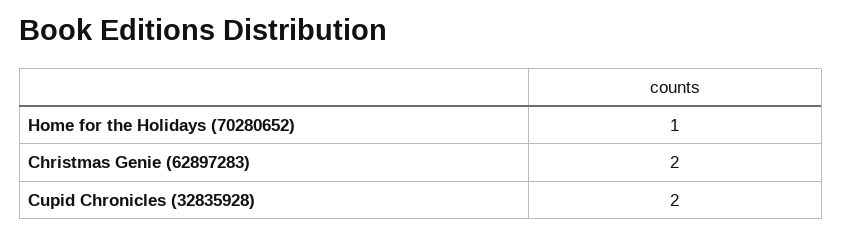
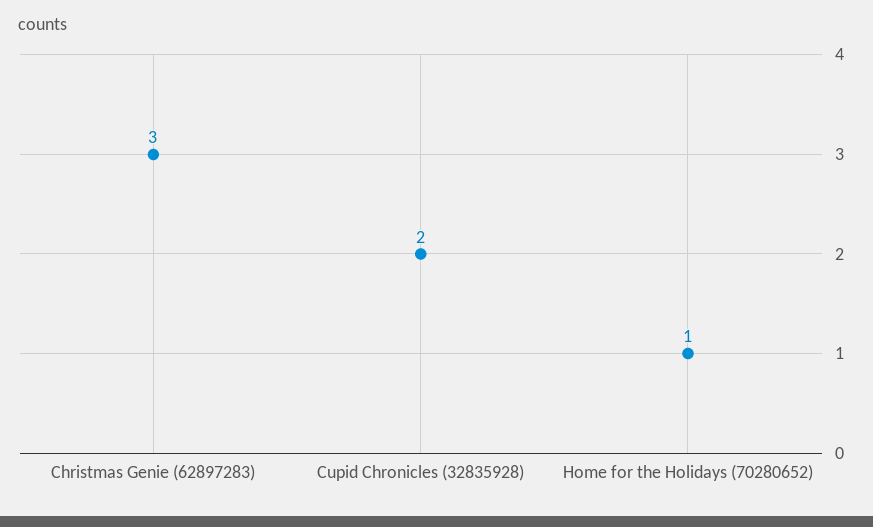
Christmas Genie (62897283): 2 -> 3

